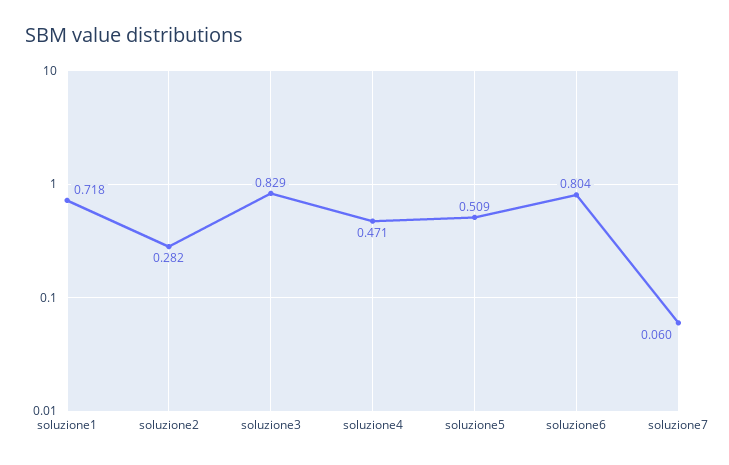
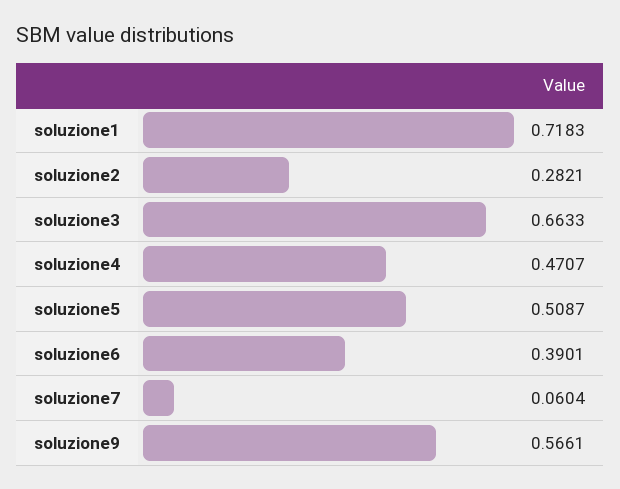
soluzione3: 0.829 -> 0.6633
soluzione6: 0.804 -> 0.3901
soluzione9: none -> 0.5661

